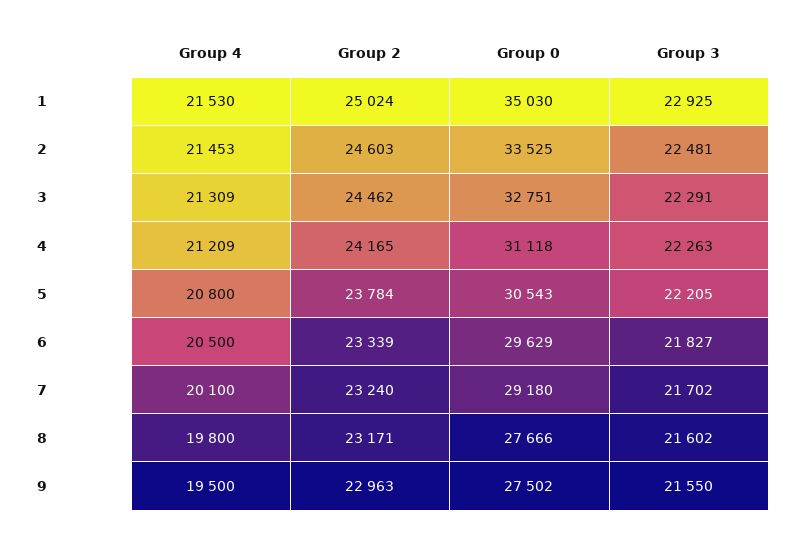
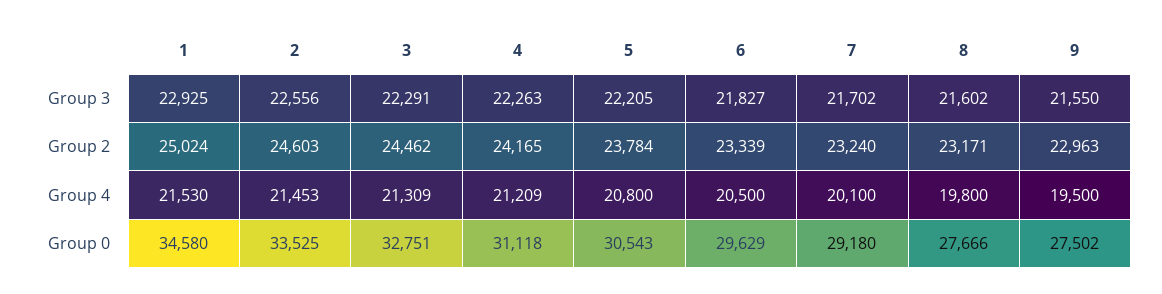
Group 0, 1: 35030 -> 34580
Group 3, 2: 22481 -> 22556

